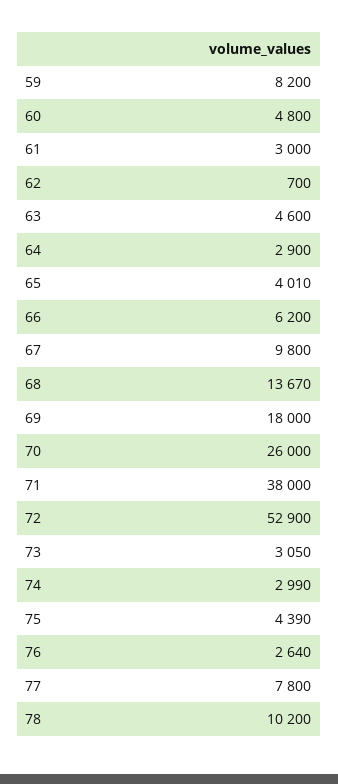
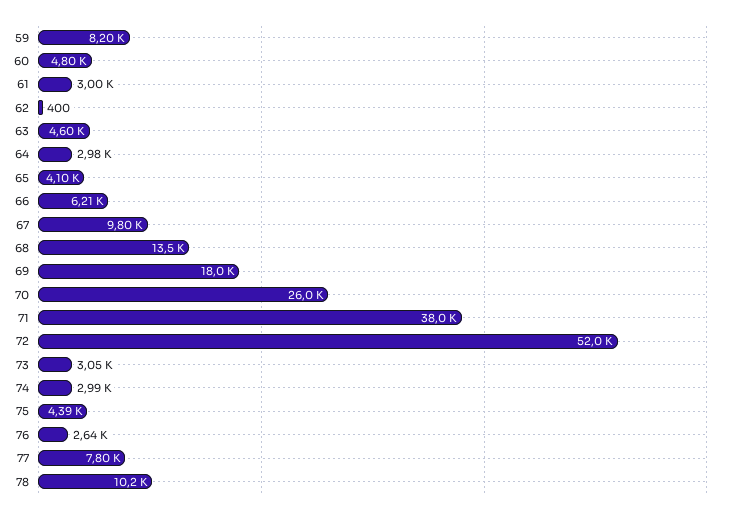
62: 700 -> 400
64: 2900 -> 2980
65: 4010 -> 4100
66: 6200 -> 6210
68: 13670 -> 13500
72: 52900 -> 52000

